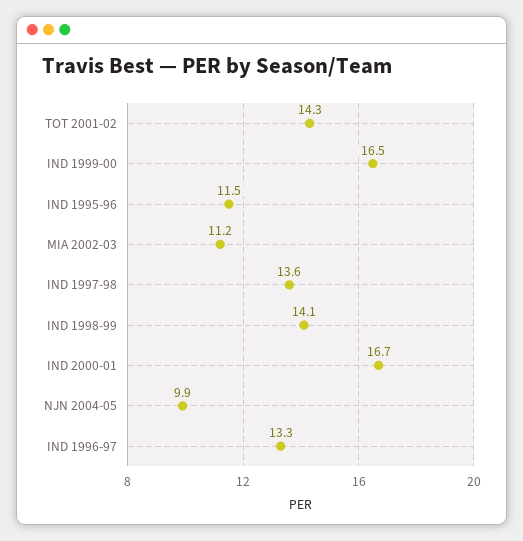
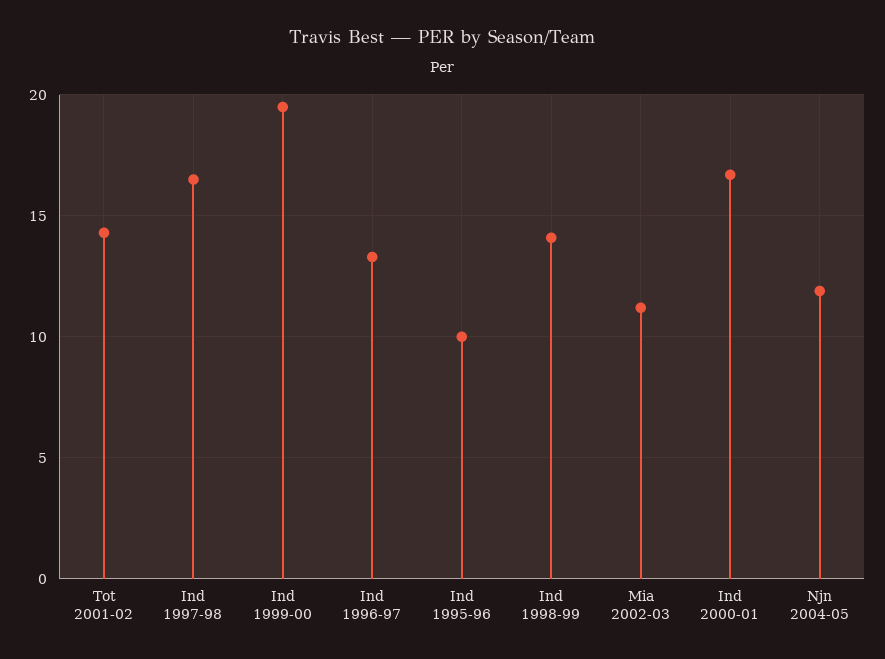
IND 1999-00: 16.5 -> 19.5
IND 1995-96: 11.5 -> 10
IND 1997-98: 13.6 -> 16.5
NJN 2004-05: 9.9 -> 12

